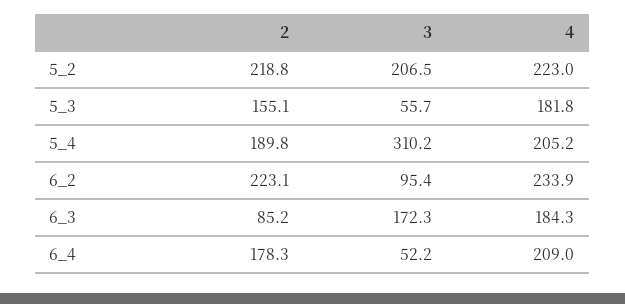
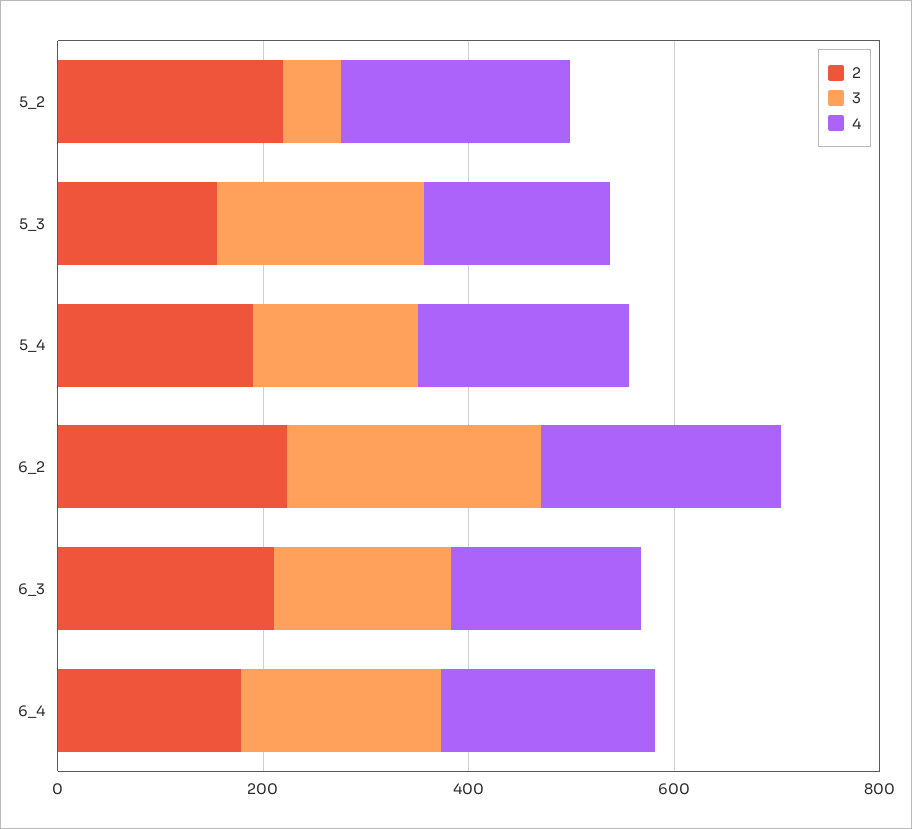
3, 5_2: 206.5 -> 50
3, 5_3: 55.7 -> 200
3, 5_4: 310.2 -> 150
3, 6_2: 95.4 -> 250
2, 6_3: 85.2 -> 200
3, 6_4: 52.2 -> 200

